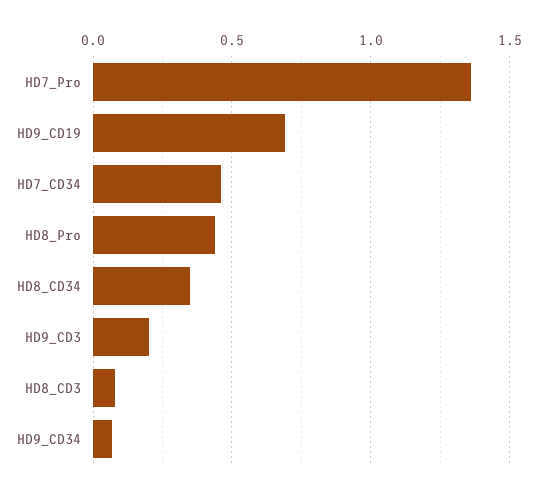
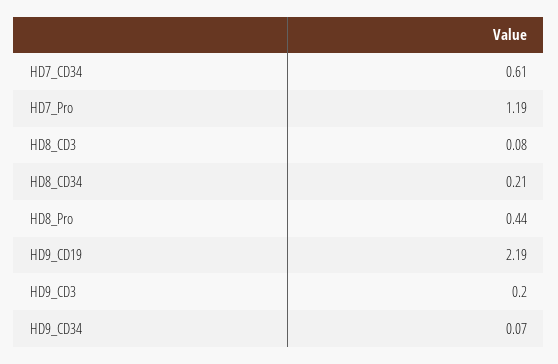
HD7_Pro: 1.35 -> 1.19
HD9_CD19: 0.7 -> 2.19
HD7_CD34: 0.45 -> 0.61
HD8_CD34: 0.35 -> 0.21

